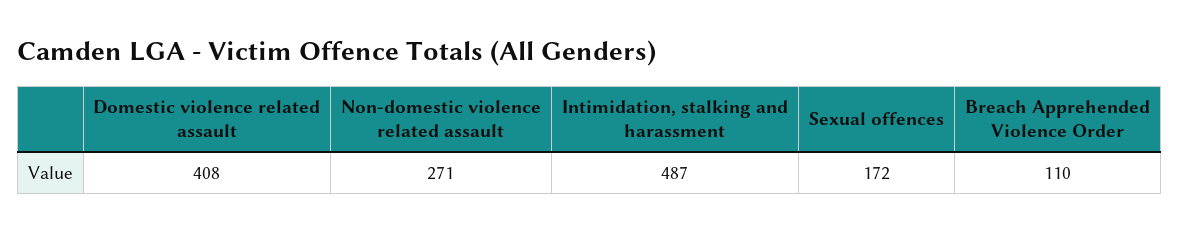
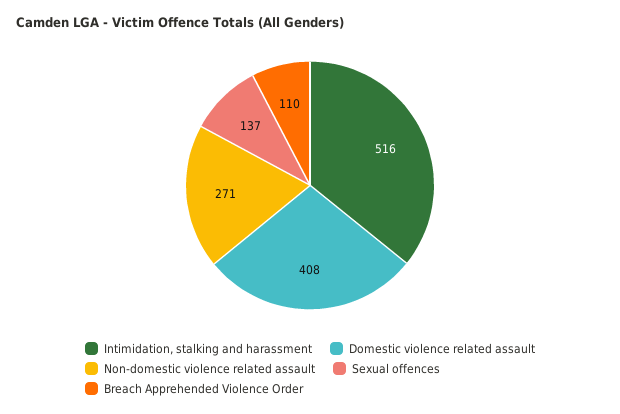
Intimidation, stalking and harassment: 487 -> 516
Sexual offences: 172 -> 137

